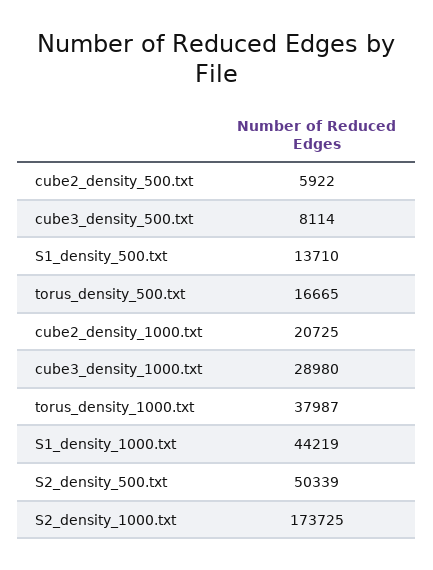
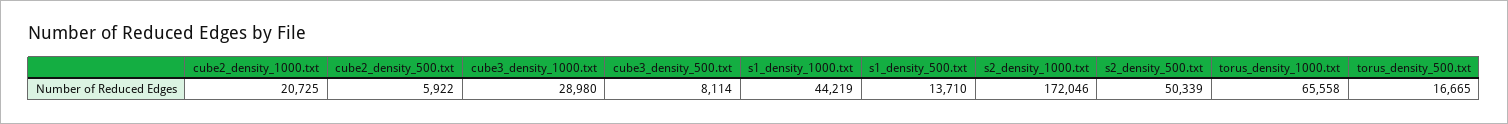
torus_density_1000.txt: 37987 -> 65558
S2_density_1000.txt: 173725 -> 172046

